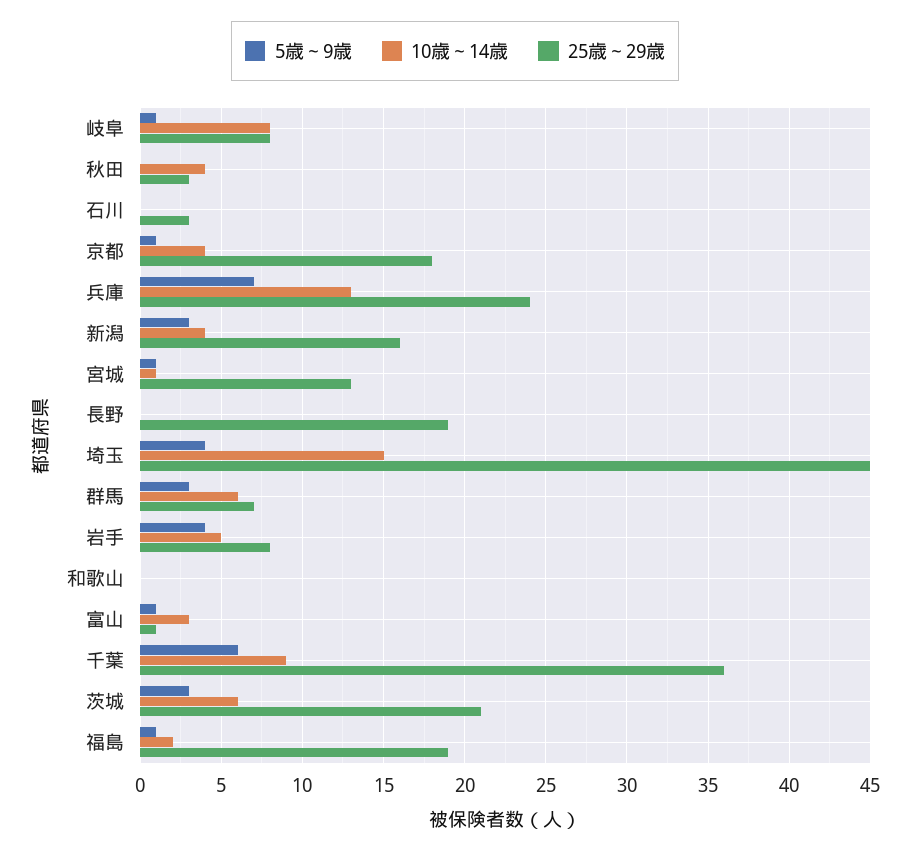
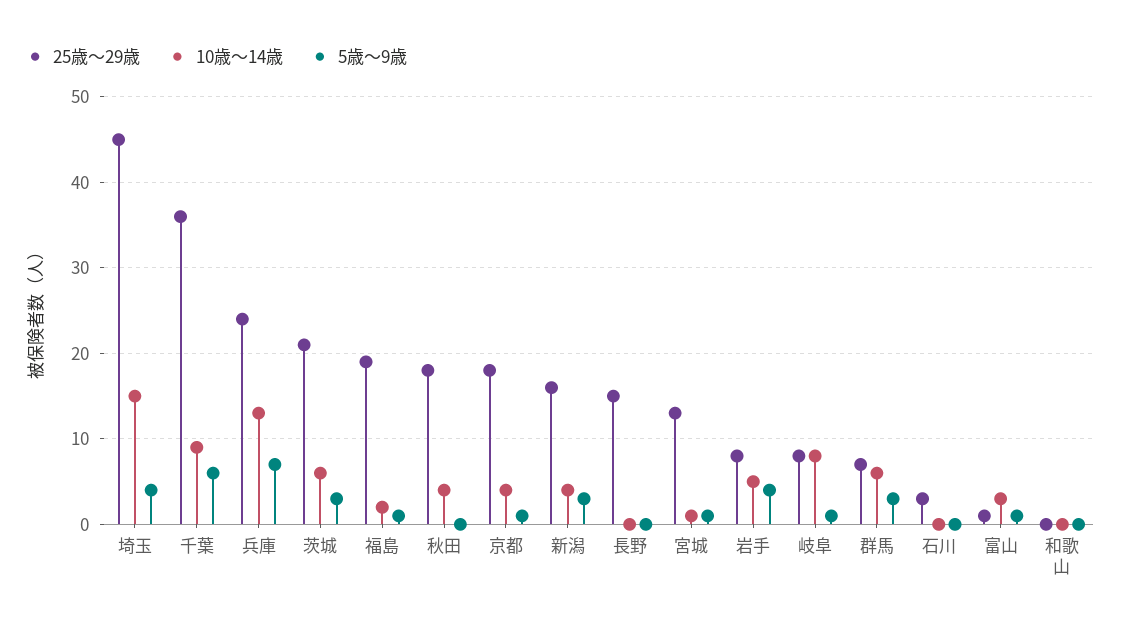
25歳～29歳, 秋田: 3 -> 18
25歳～29歳, 長野: 19 -> 15

